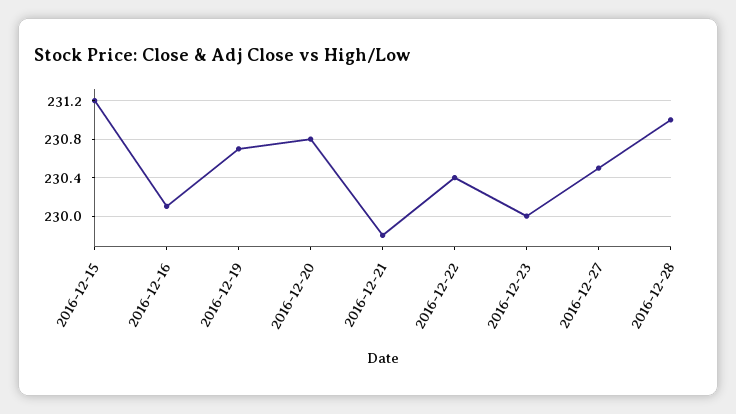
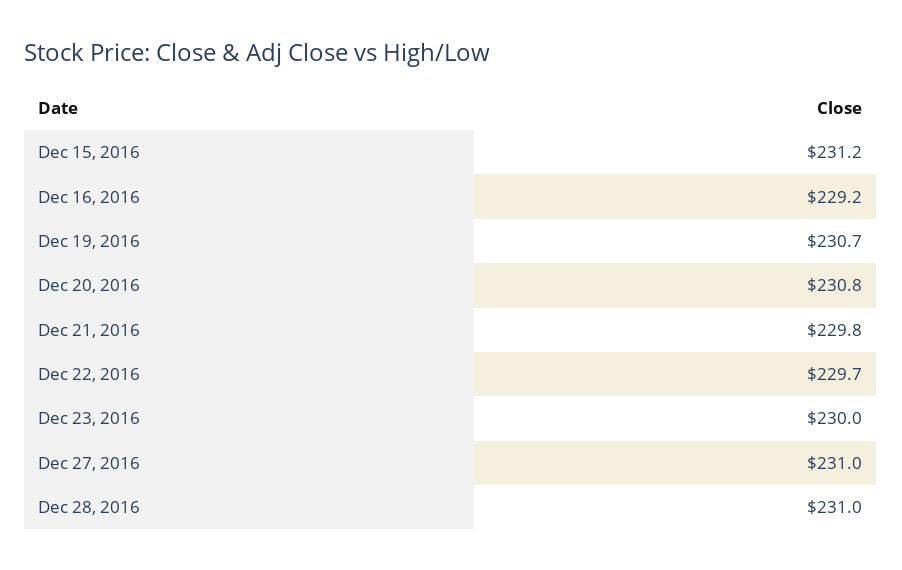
2016-12-16: 230.1 -> 229.2
2016-12-22: 230.4 -> 229.7
2016-12-27: 230.5 -> 231

